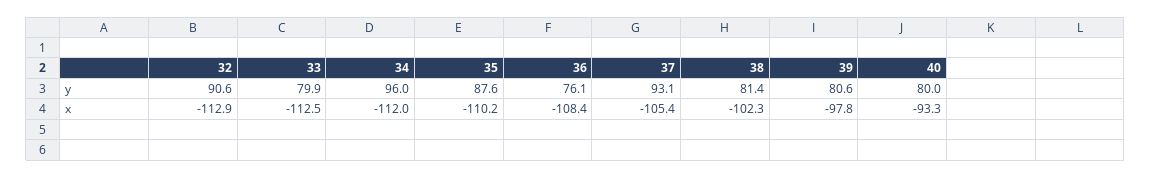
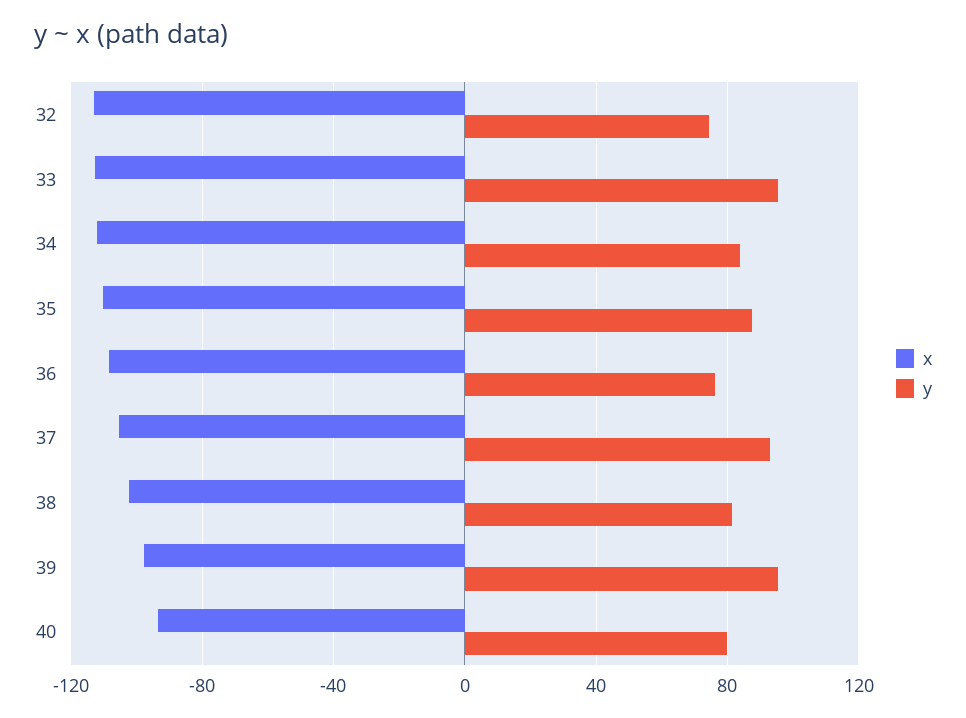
y, 32: 90.6 -> 75
y, 33: 79.9 -> 95
y, 34: 96 -> 85
y, 39: 80.6 -> 95

